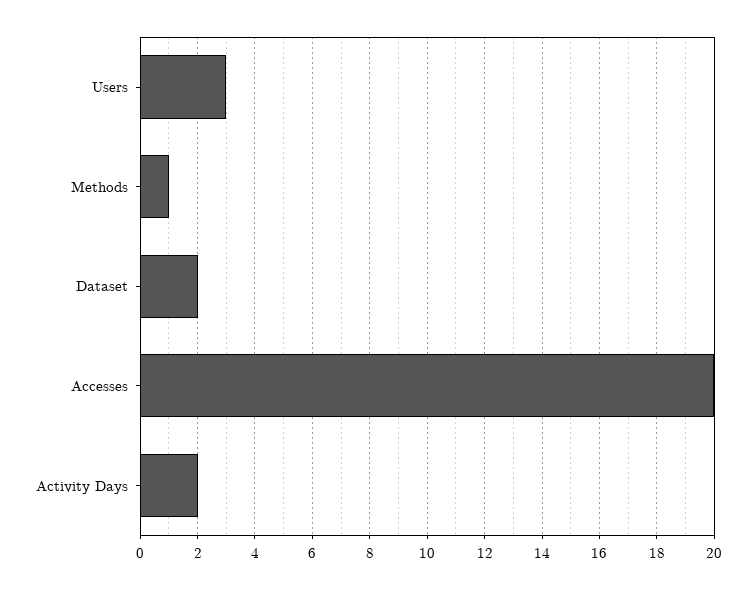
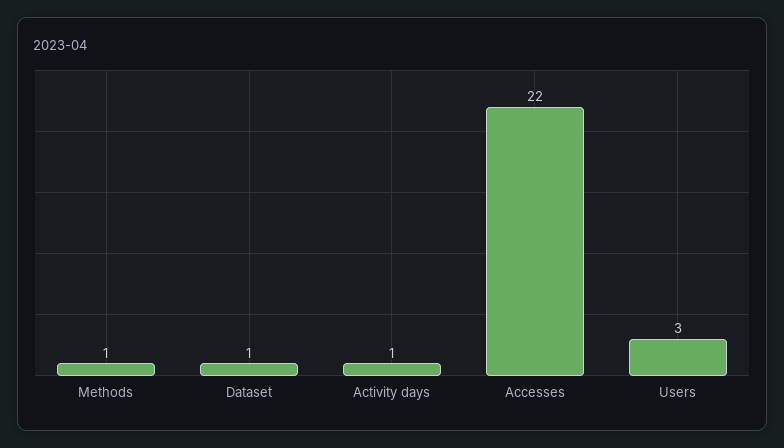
Dataset: 2 -> 1
Accesses: 20 -> 22
Activity Days: 2 -> 1

